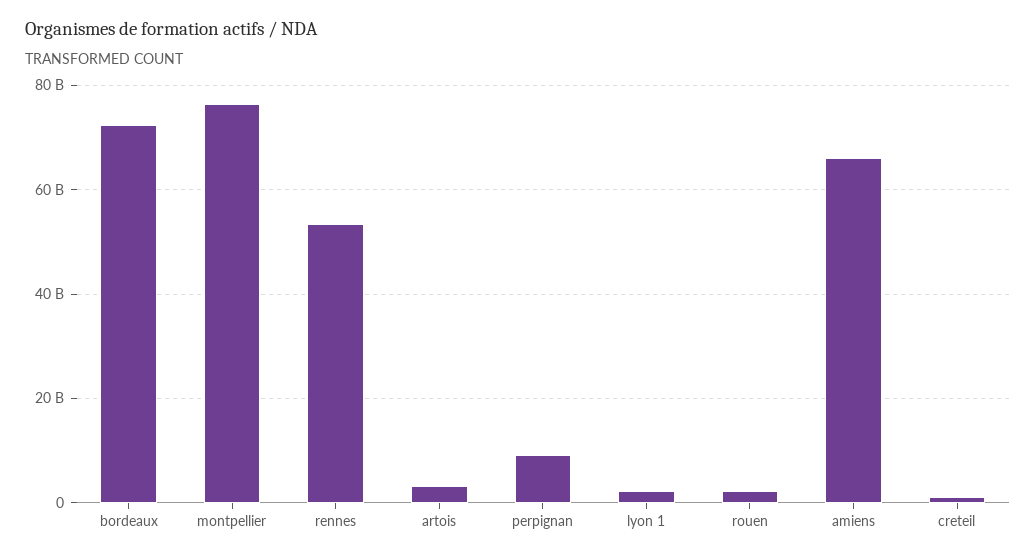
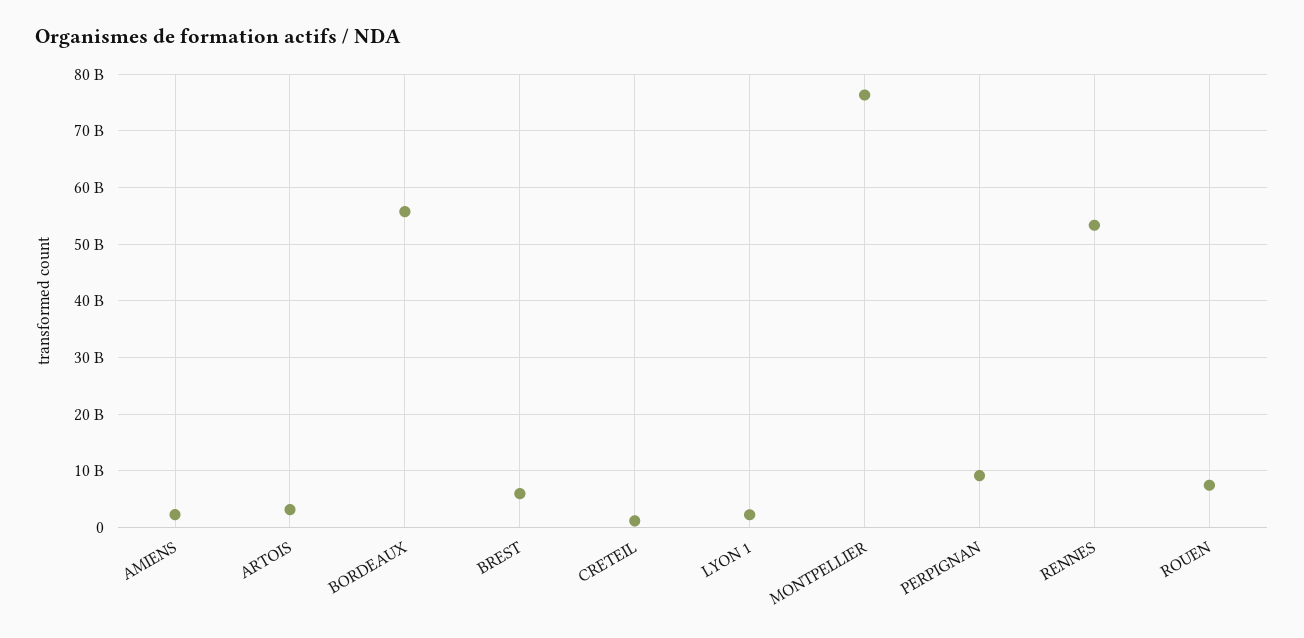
bordeaux: 72000000000 -> 56000000000
rouen: 2000000000 -> 8000000000
amiens: 66000000000 -> 2000000000
BREST: none -> 6000000000

